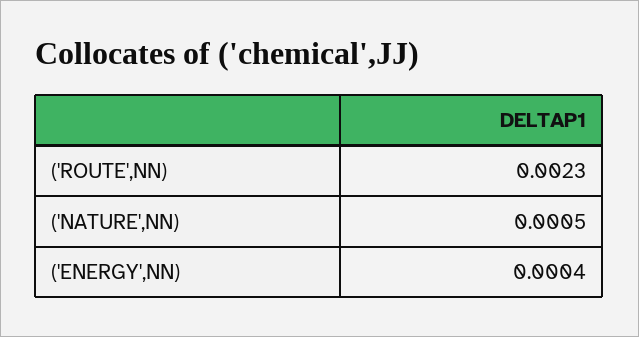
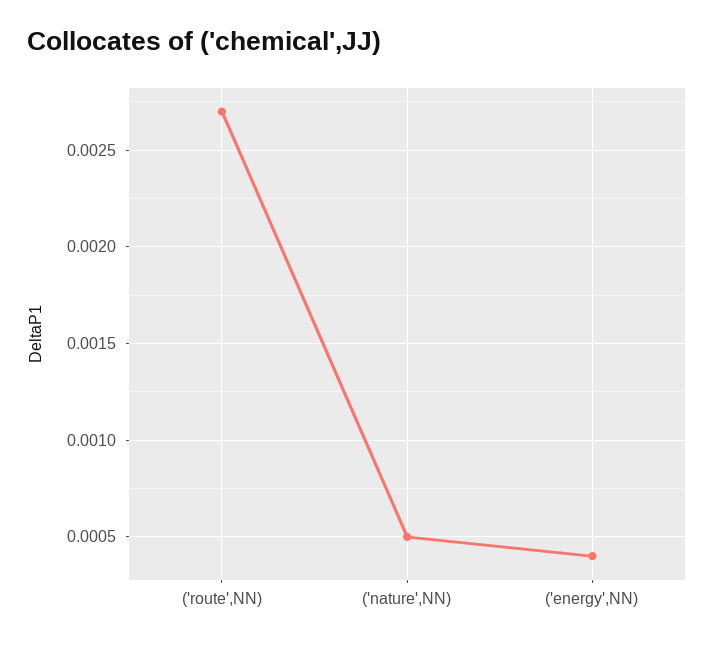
('ROUTE',NN): 0.0023 -> 0.0027

